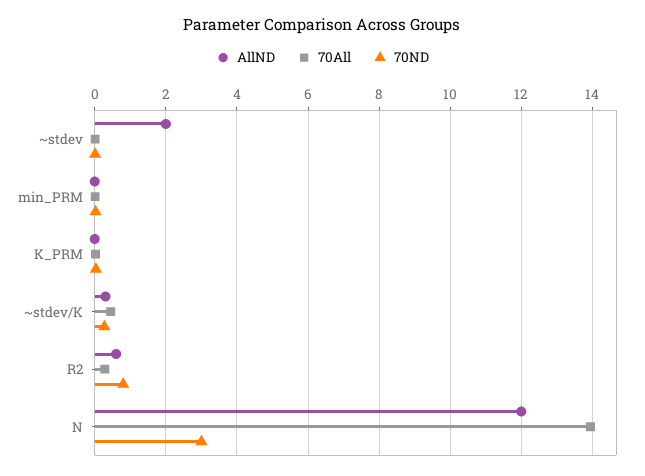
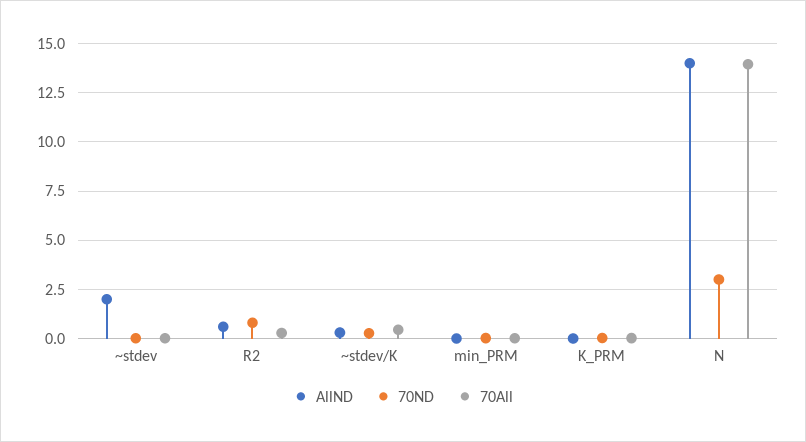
AllND, N: 12 -> 14

